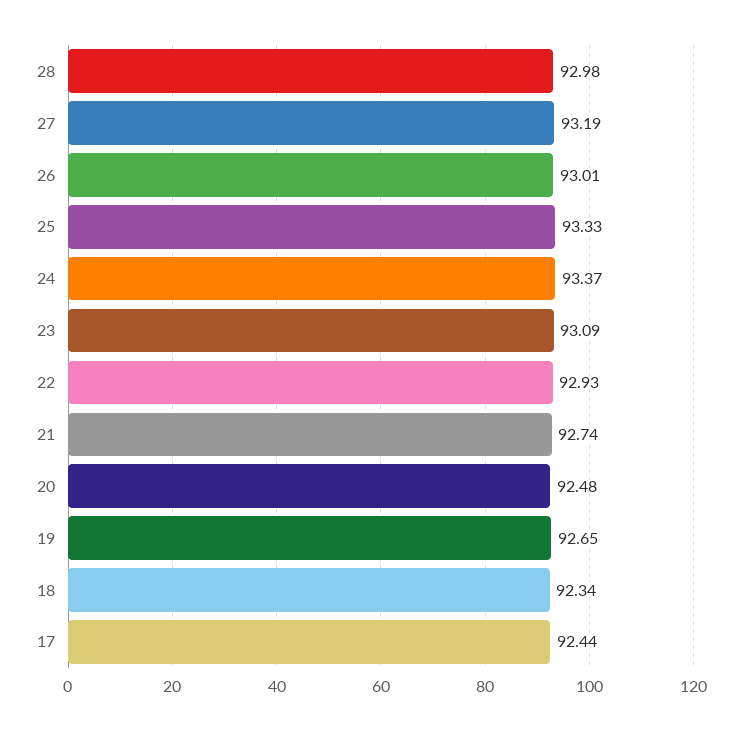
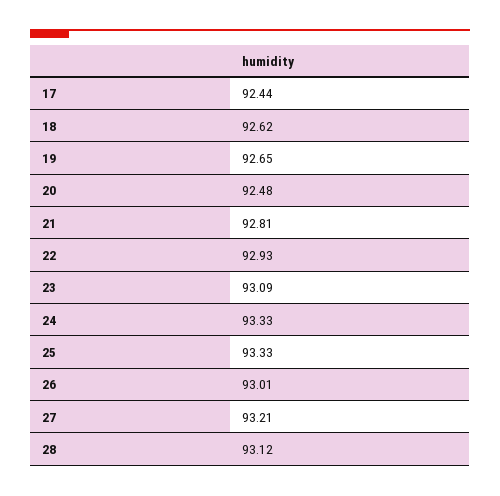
28: 92.98 -> 93.12
27: 93.19 -> 93.21
24: 93.37 -> 93.33
21: 92.74 -> 92.81
18: 92.34 -> 92.62

